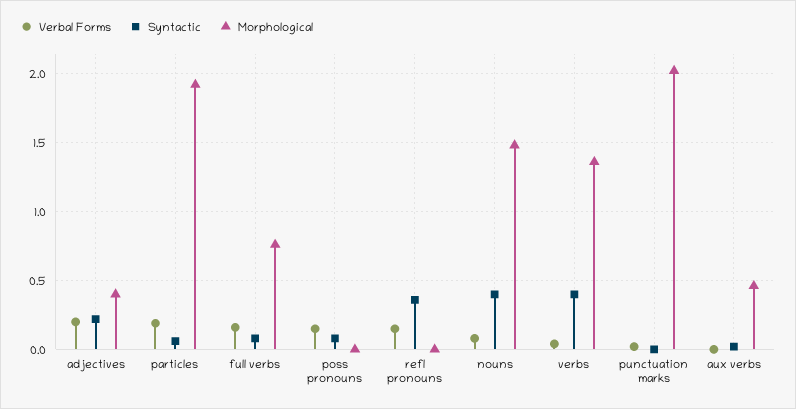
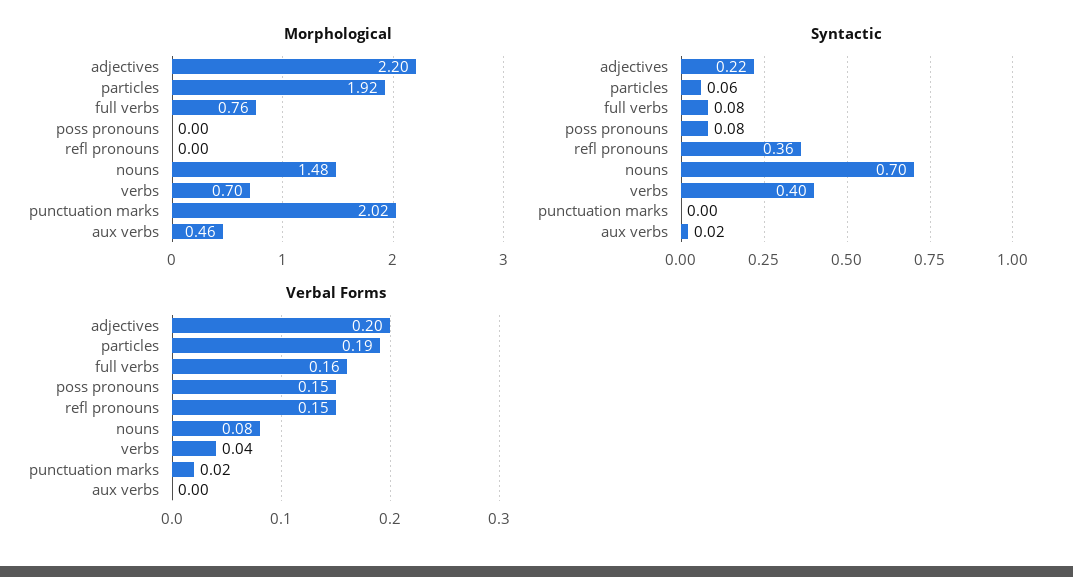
Morphological, adjectives: 0.4 -> 2.2
Syntactic, nouns: 0.4 -> 0.7
Morphological, verbs: 1.35 -> 0.7

